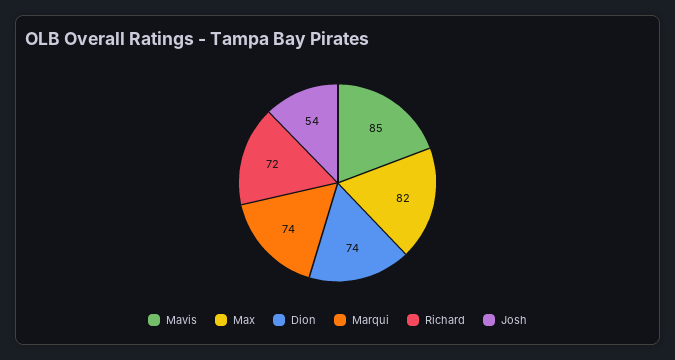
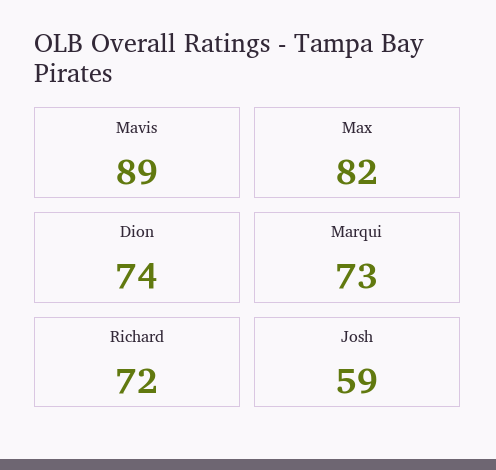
Mavis: 85 -> 89
Marqui: 74 -> 73
Josh: 54 -> 59

